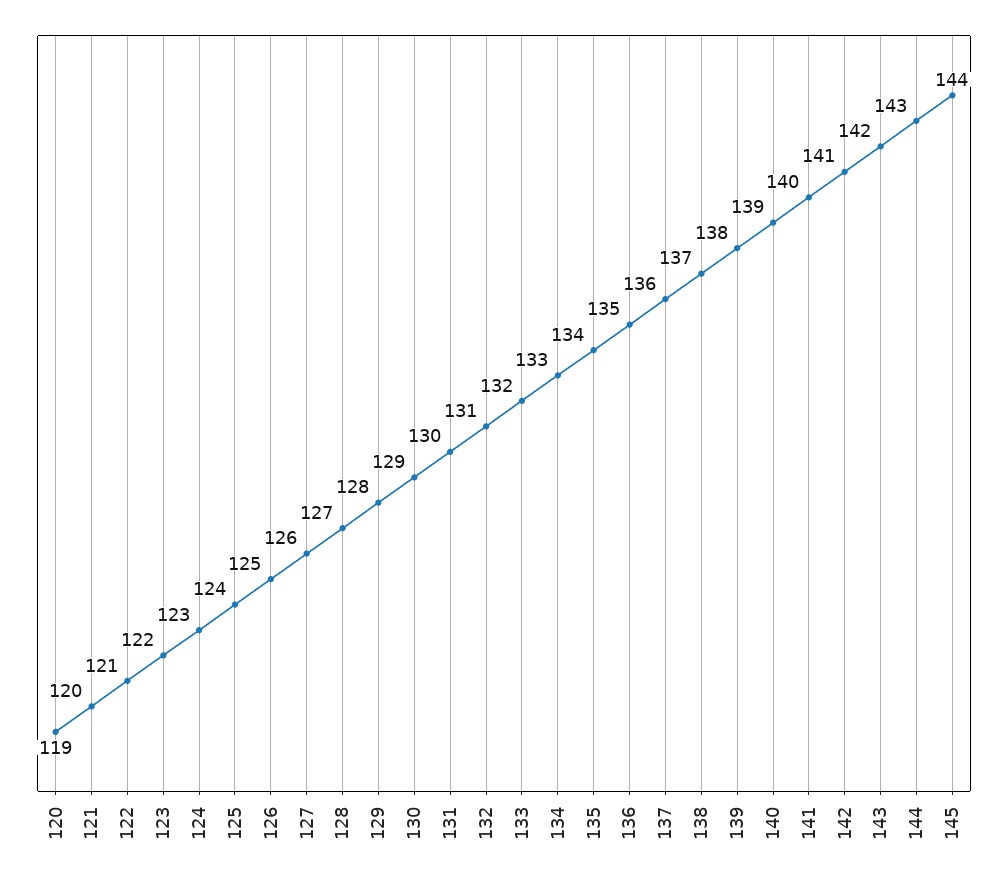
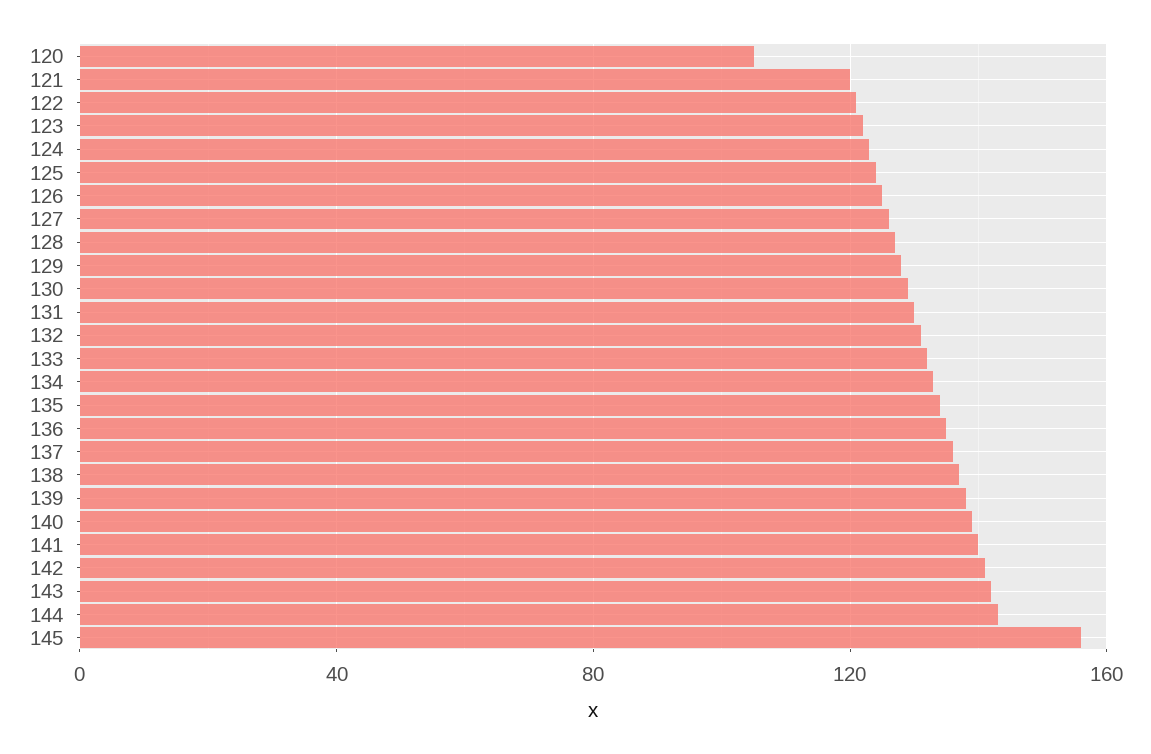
120: 119 -> 105
145: 144 -> 155

